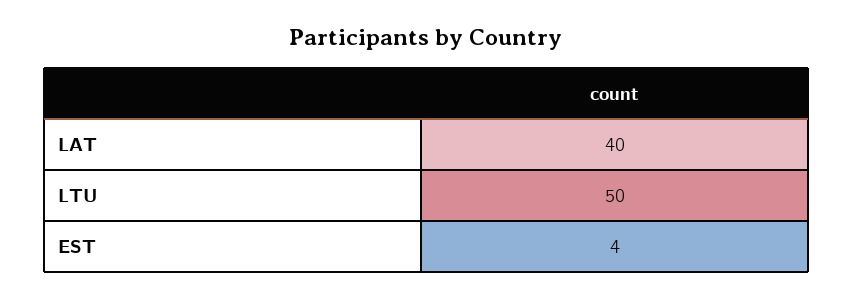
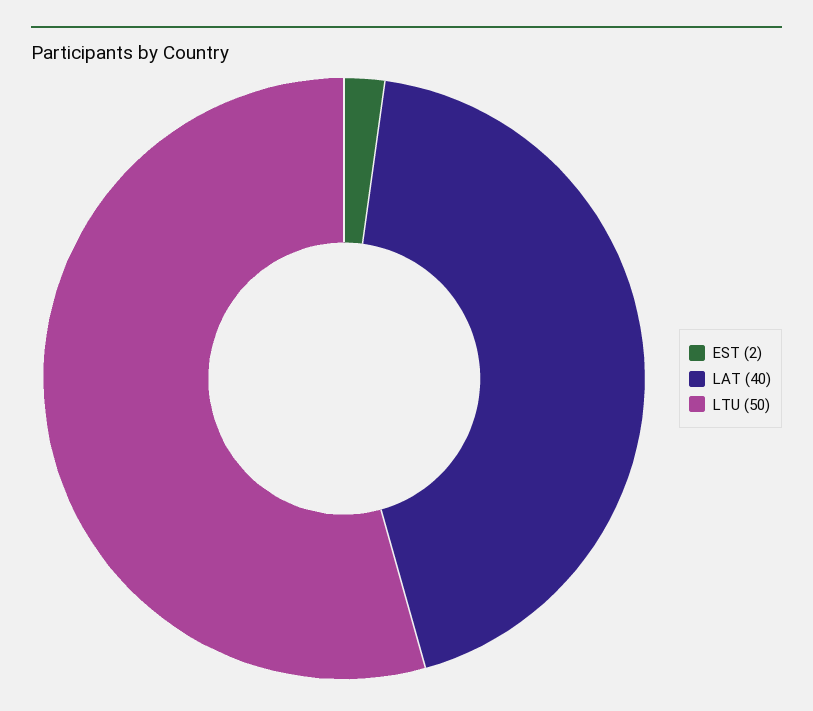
EST: 4 -> 2

